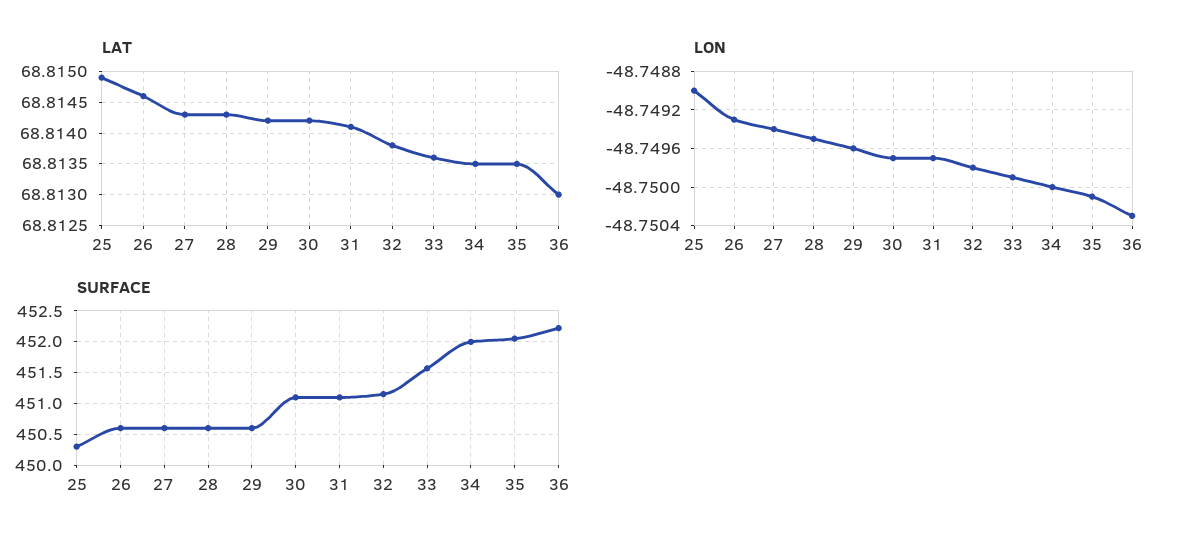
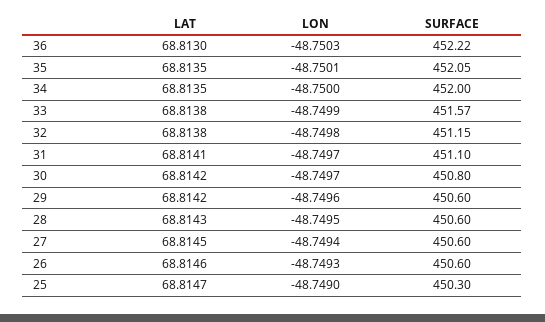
LAT, 25: 68.8149 -> 68.8147
LAT, 27: 68.8143 -> 68.8145
LAT, 33: 68.8136 -> 68.8138
SURFACE, 30: 451.1 -> 450.8

